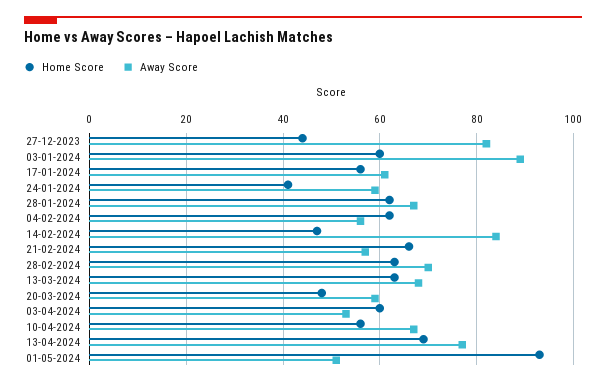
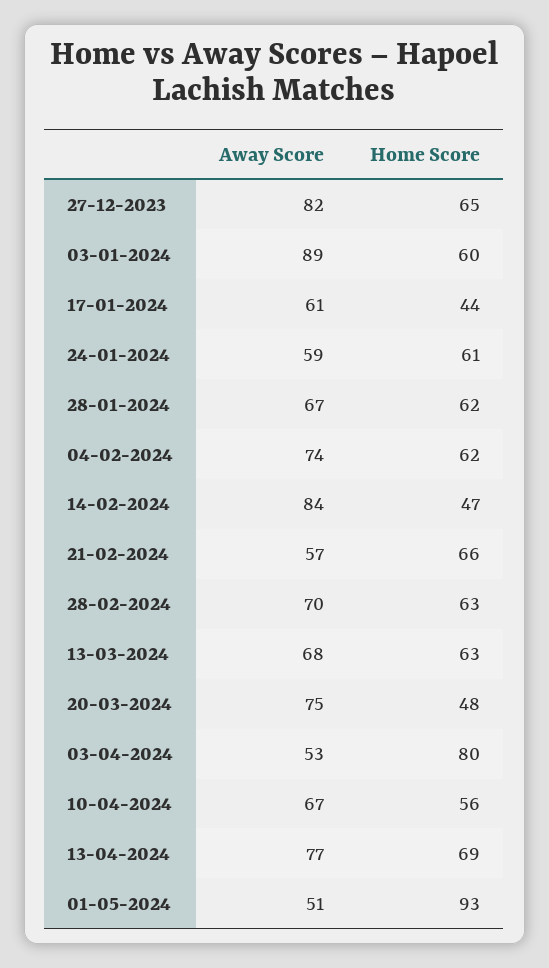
Home Score, 27-12-2023: 45 -> 65
Home Score, 17-01-2024: 55 -> 44
Home Score, 24-01-2024: 40 -> 61
Away Score, 04-02-2024: 55 -> 74
Away Score, 20-03-2024: 60 -> 75
Home Score, 03-04-2024: 60 -> 80

